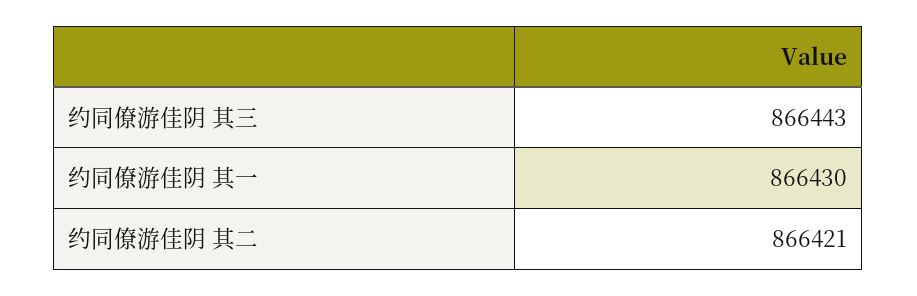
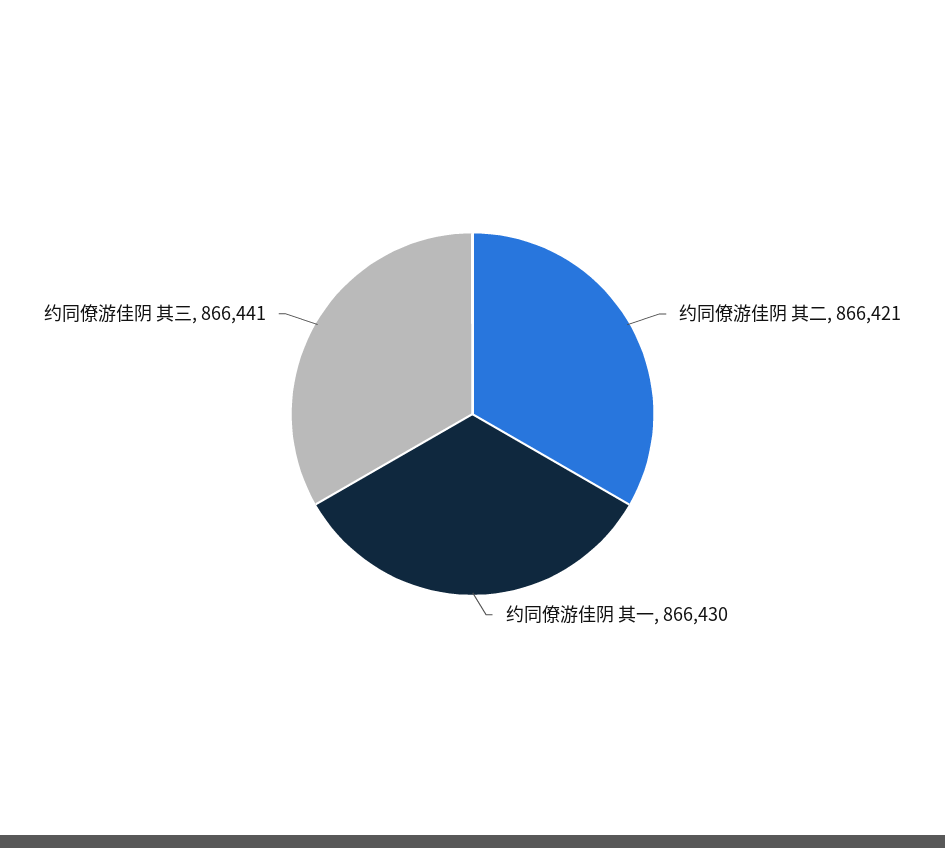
约同僚游佳阴 其三: 866443 -> 866441

